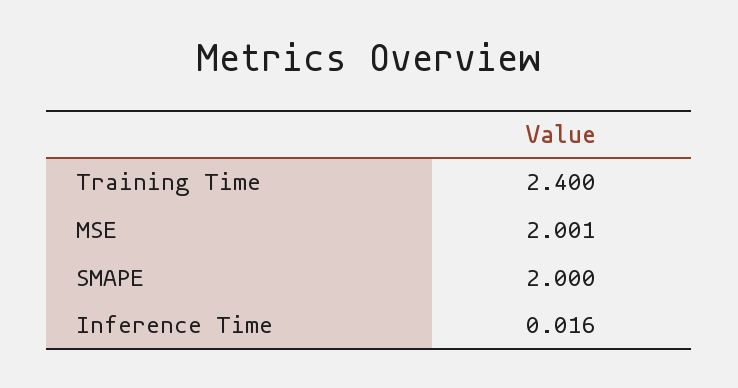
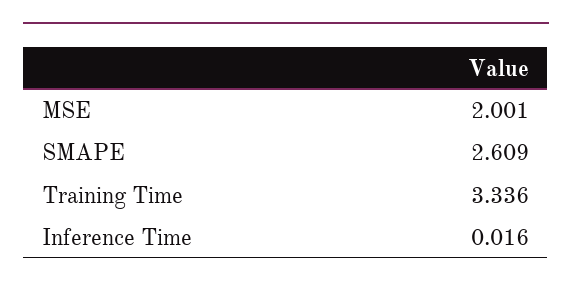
Training Time: 2.4 -> 3.336
SMAPE: 2 -> 2.609

